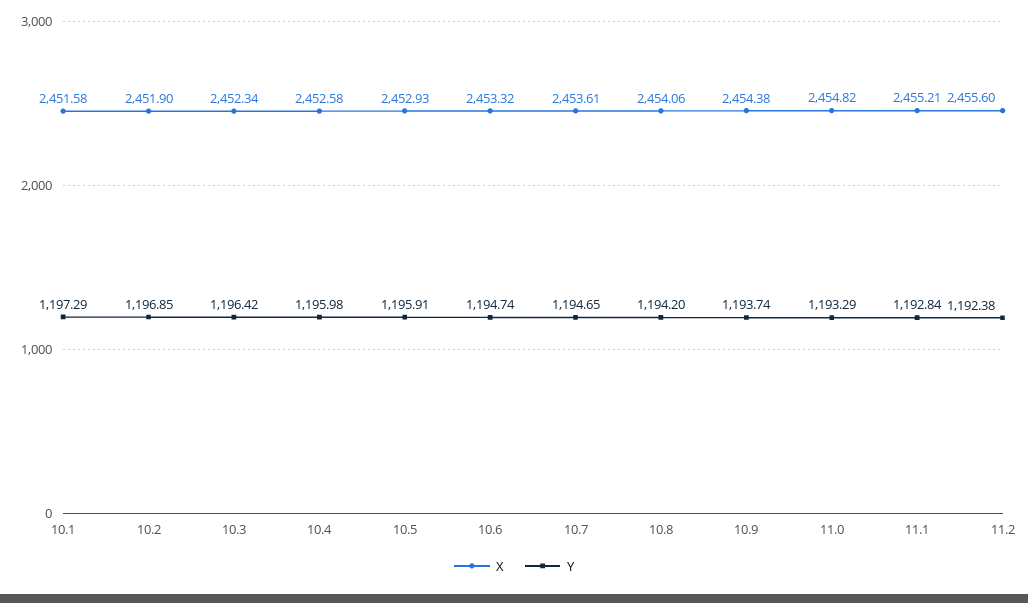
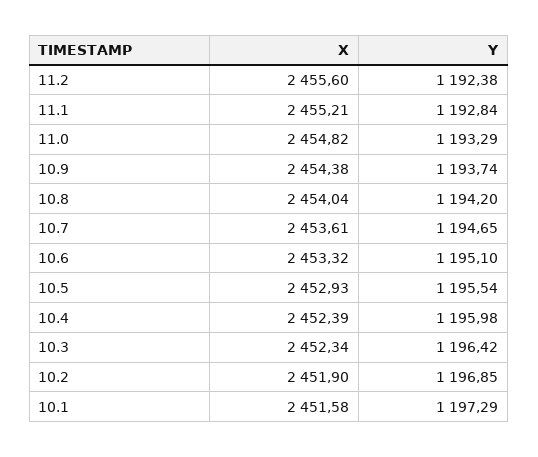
X, 10.4: 2452.58 -> 2452.39
Y, 10.5: 1195.91 -> 1195.54
Y, 10.6: 1194.74 -> 1195.1
X, 10.8: 2454.06 -> 2454.04

